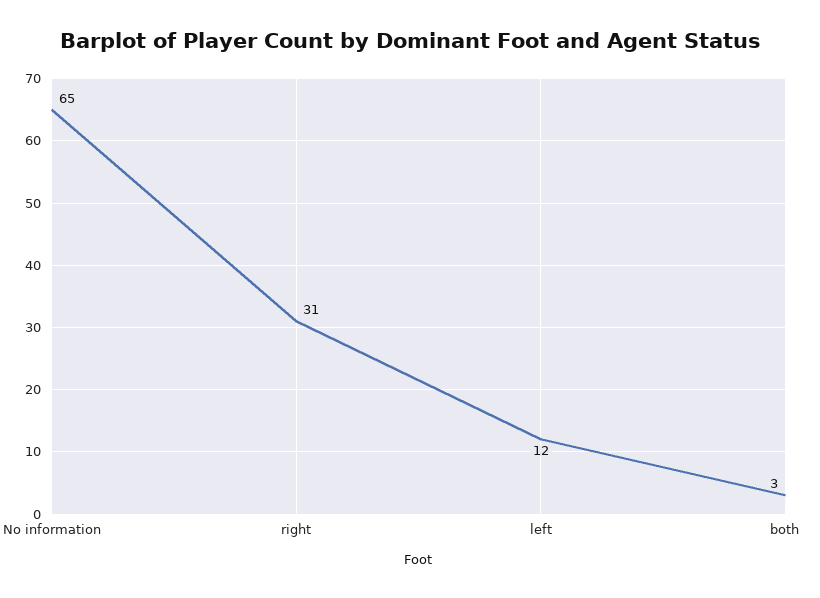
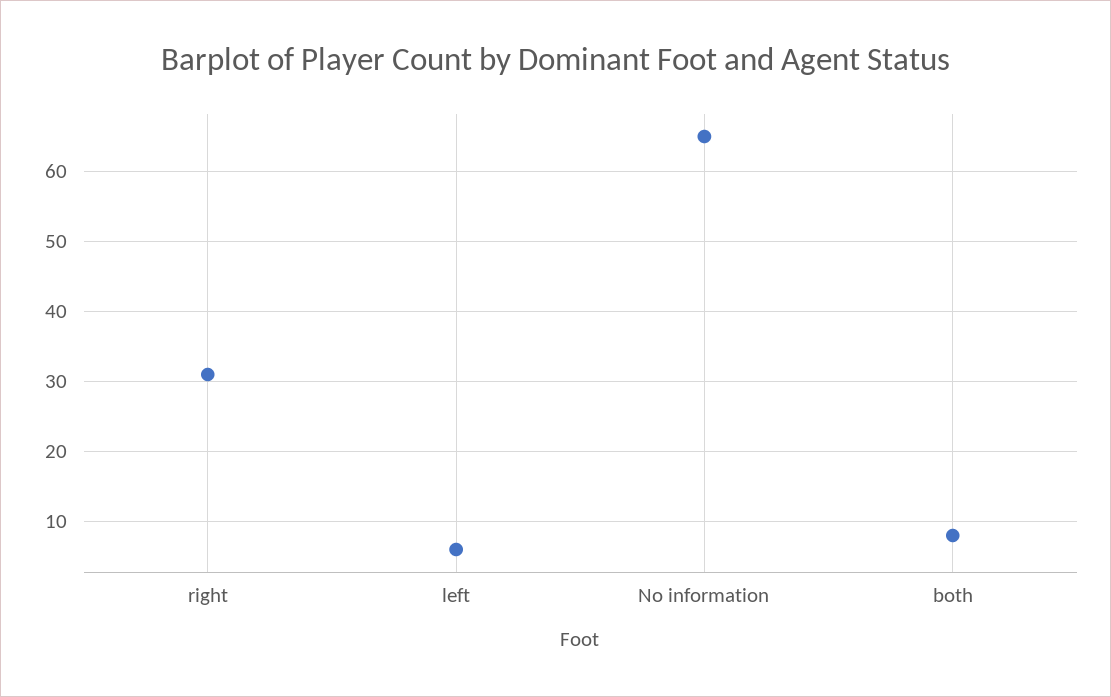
left: 12 -> 6
both: 3 -> 8

